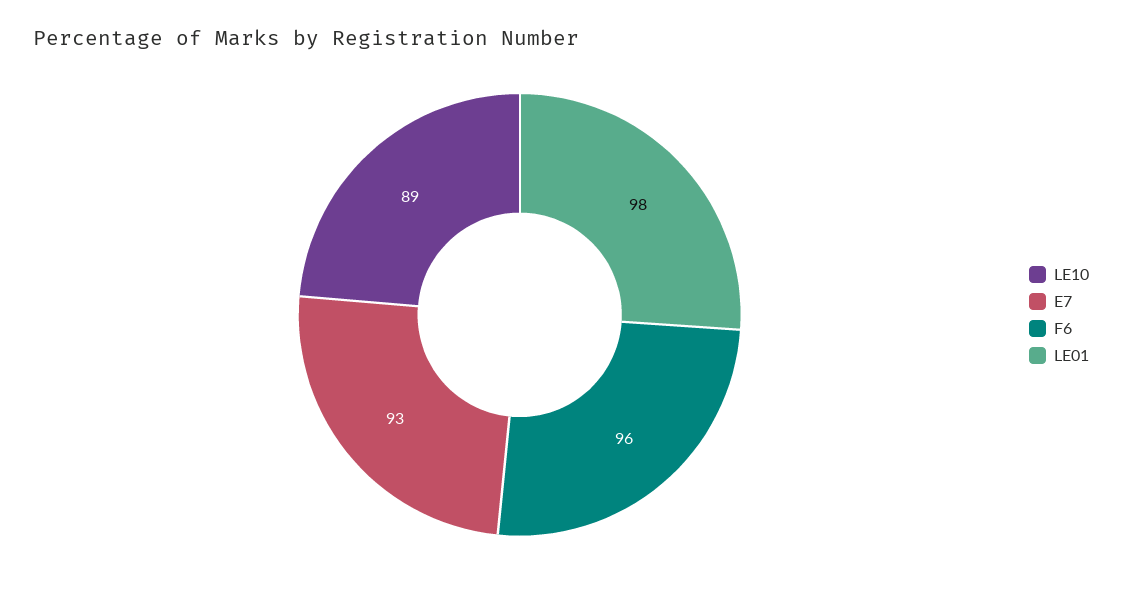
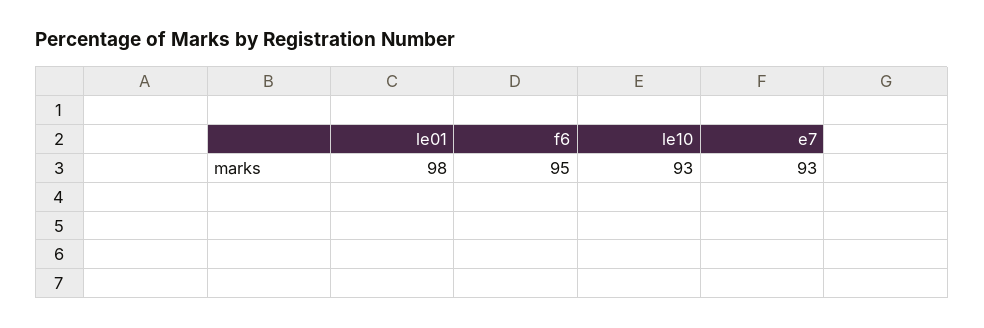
LE10: 89 -> 93
F6: 96 -> 95

